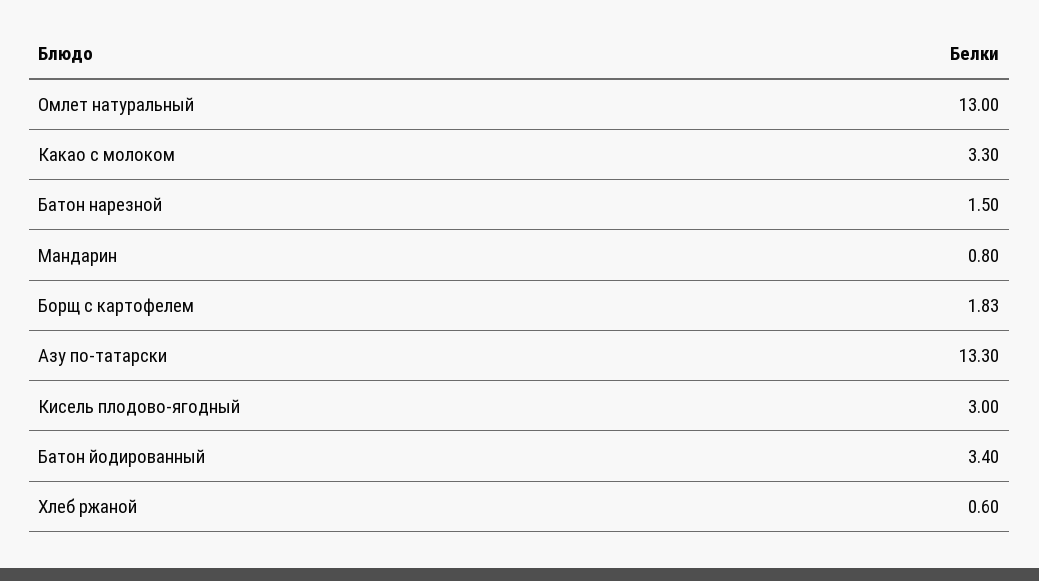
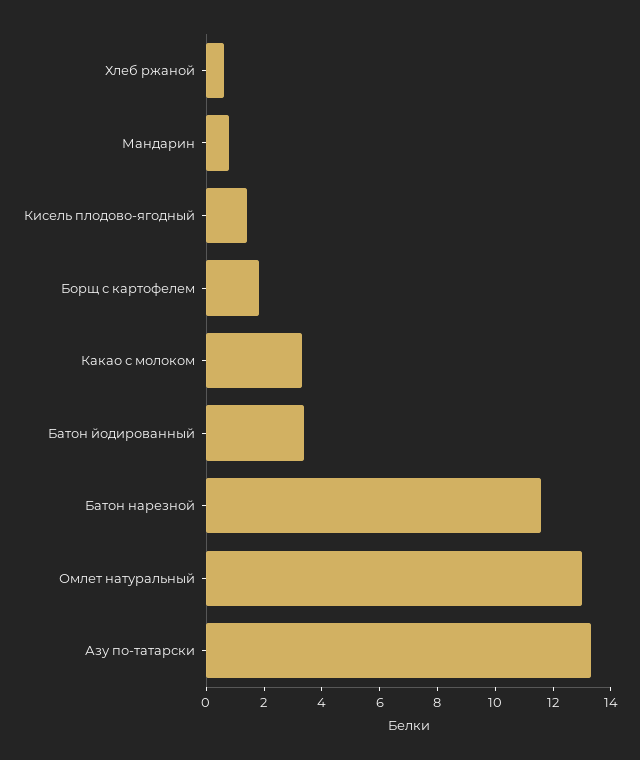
Батон нарезной: 1.5 -> 11.5
Кисель плодово-ягодный: 3 -> 1.5

